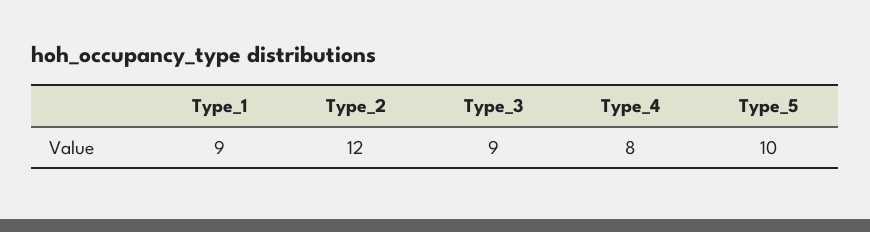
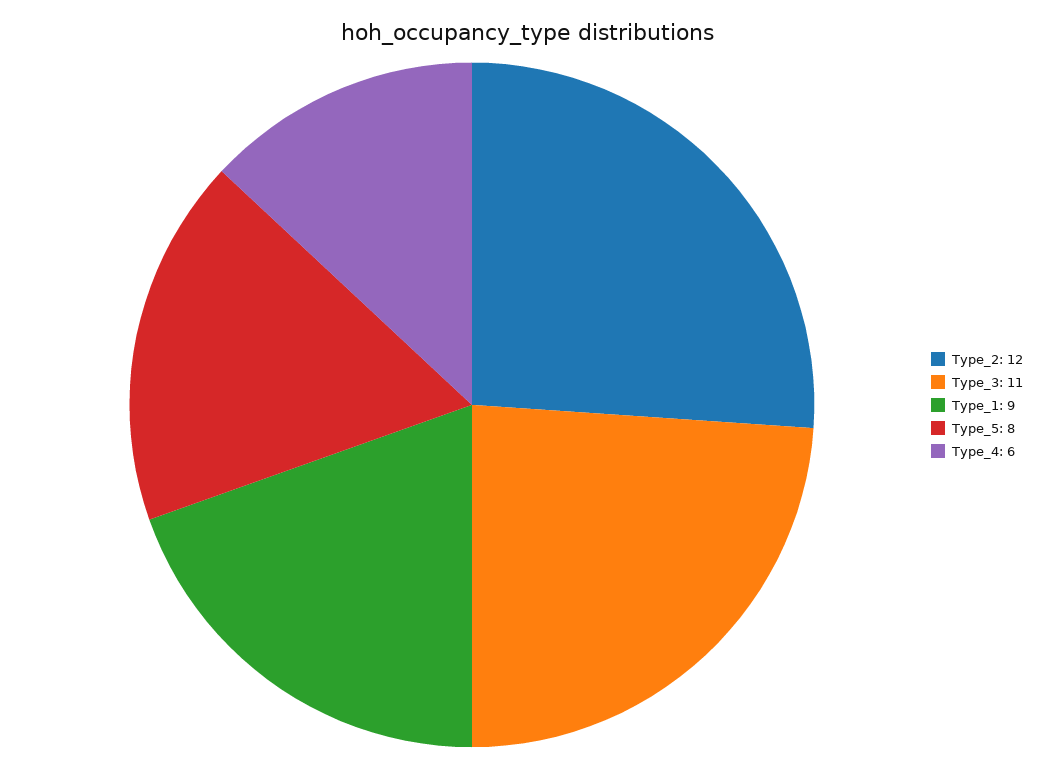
Type_3: 9 -> 11
Type_4: 8 -> 6
Type_5: 10 -> 8

